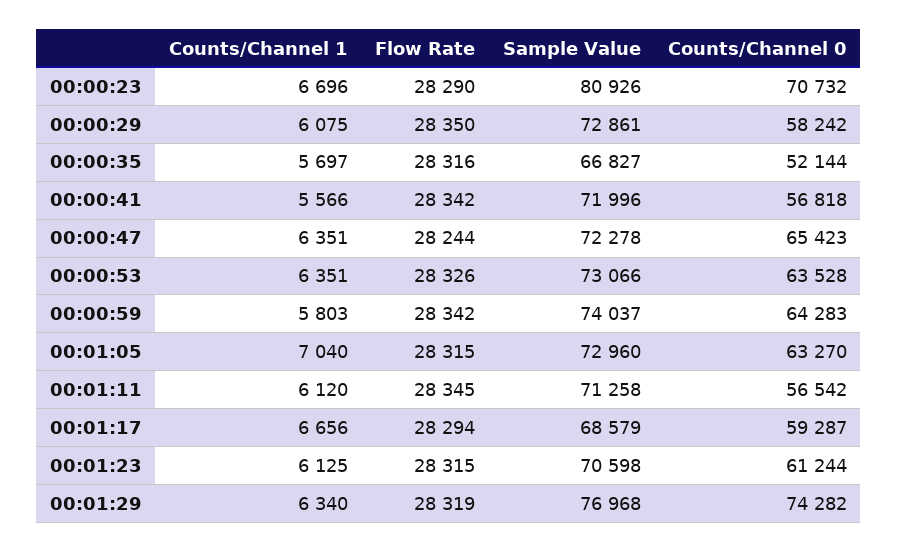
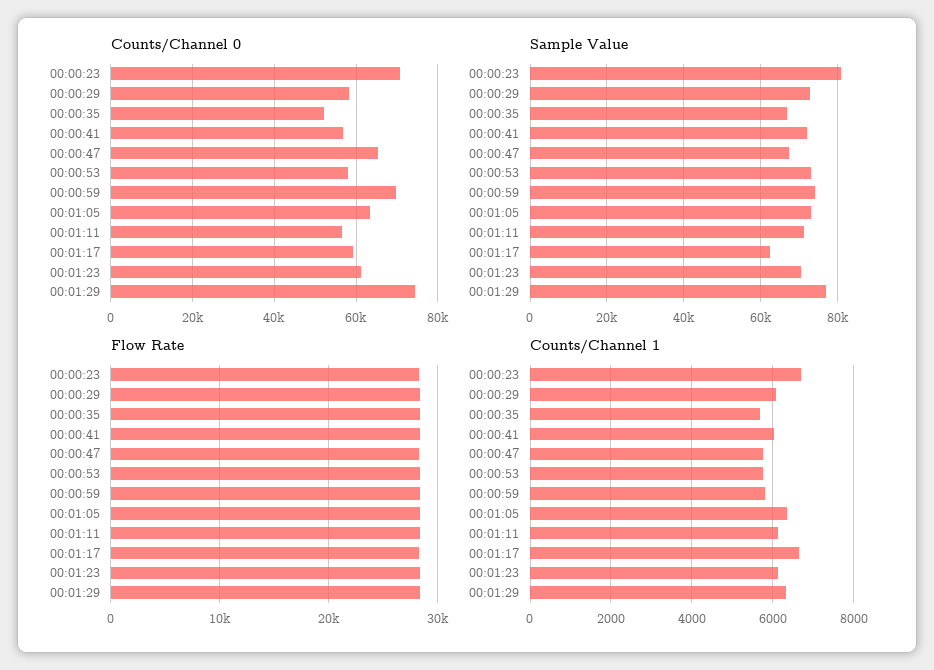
Counts/Channel 1, 00:00:41: 5566 -> 6000
Counts/Channel 1, 00:00:47: 6351 -> 5800
Sample Value, 00:00:47: 72278 -> 68000
Counts/Channel 1, 00:00:53: 6351 -> 5800
Counts/Channel 0, 00:00:53: 63528 -> 58000
Counts/Channel 0, 00:00:59: 64283 -> 70000
Counts/Channel 1, 00:01:05: 7040 -> 6400
Sample Value, 00:01:17: 68579 -> 62000

